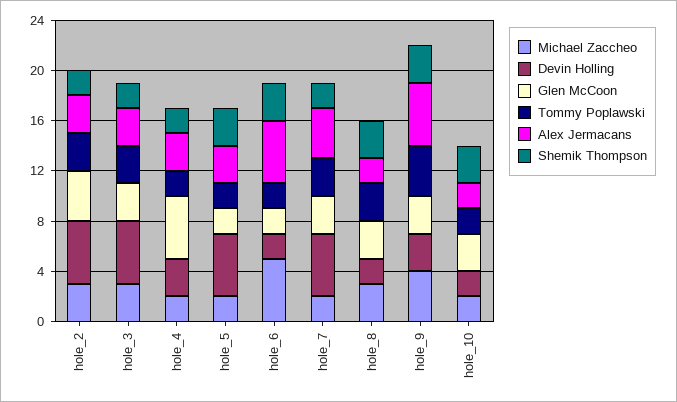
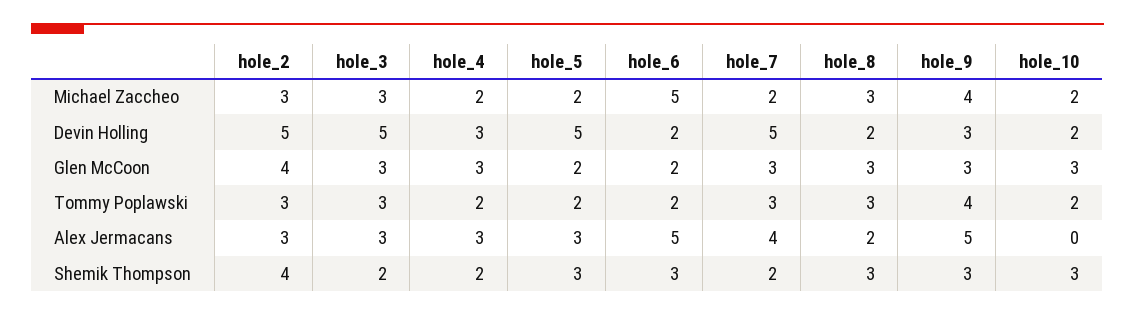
Shemik Thompson, hole_2: 2 -> 4
Glen McCoon, hole_4: 5 -> 3
Alex Jermacans, hole_10: 2 -> 0

